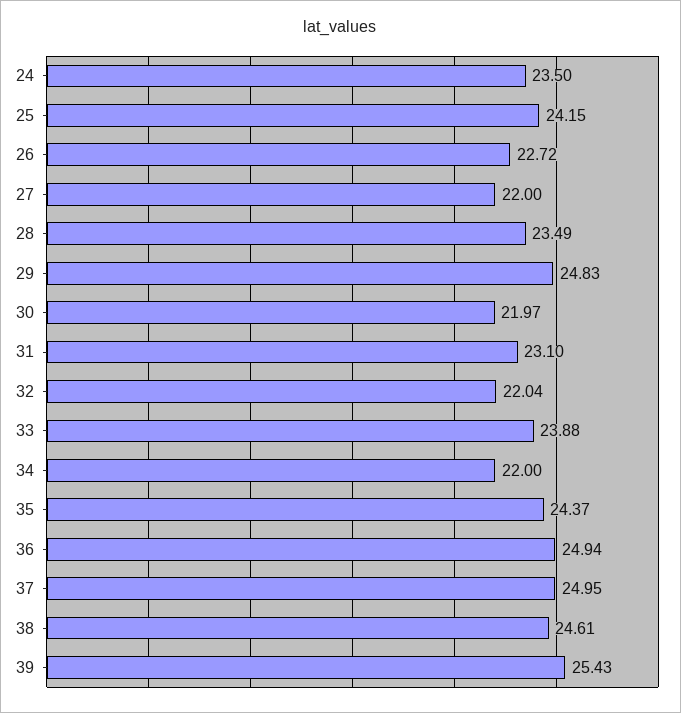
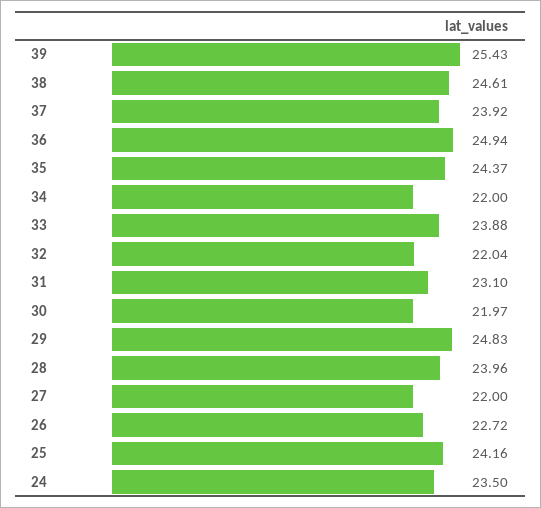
25: 24.15 -> 24.16
28: 23.49 -> 23.96
37: 24.95 -> 23.92

